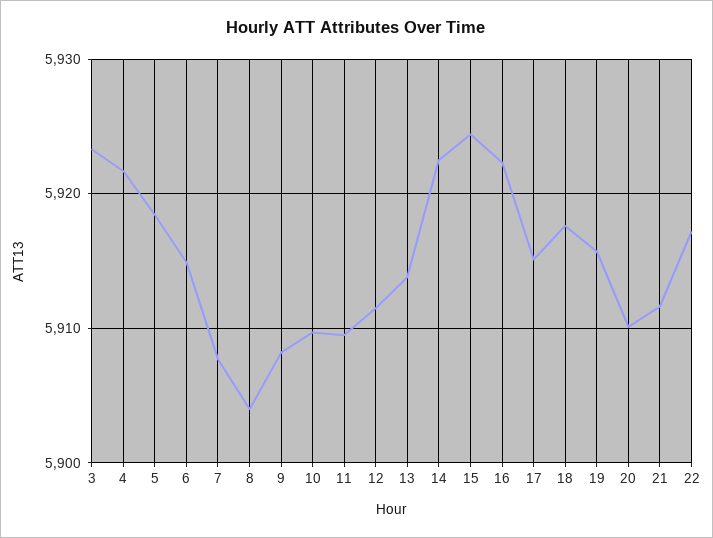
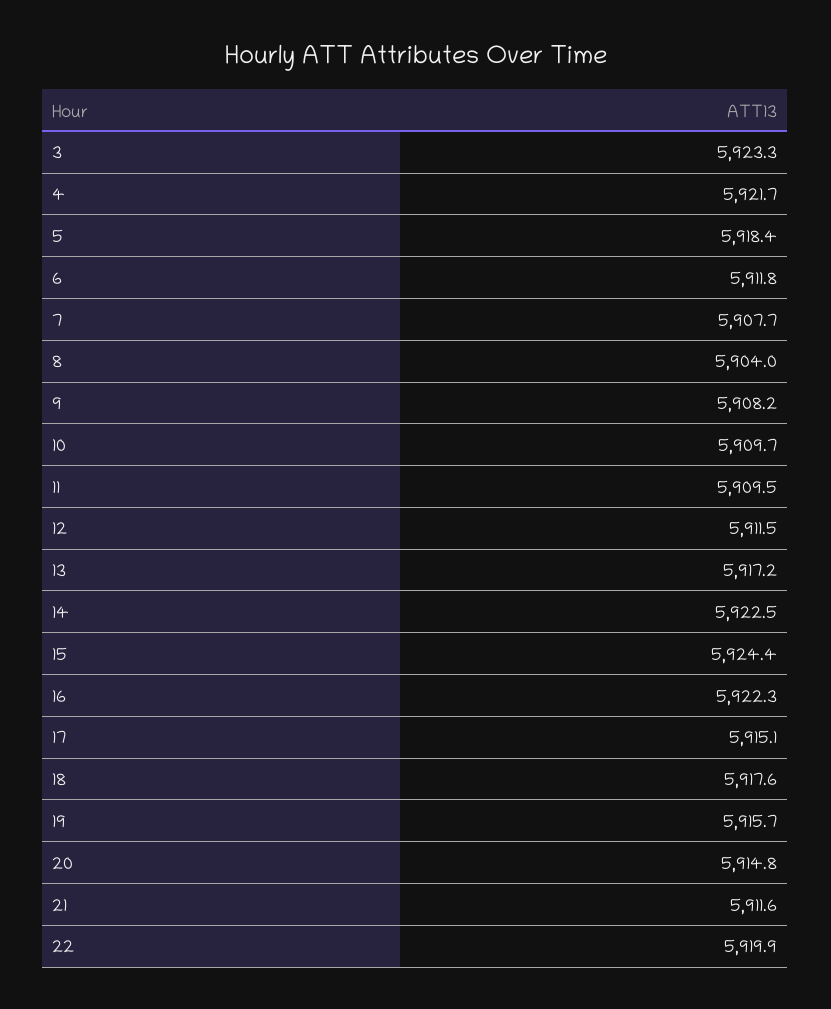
6: 5915 -> 5911.8
13: 5914 -> 5917.2
20: 5910 -> 5914.8
22: 5917 -> 5919.9

